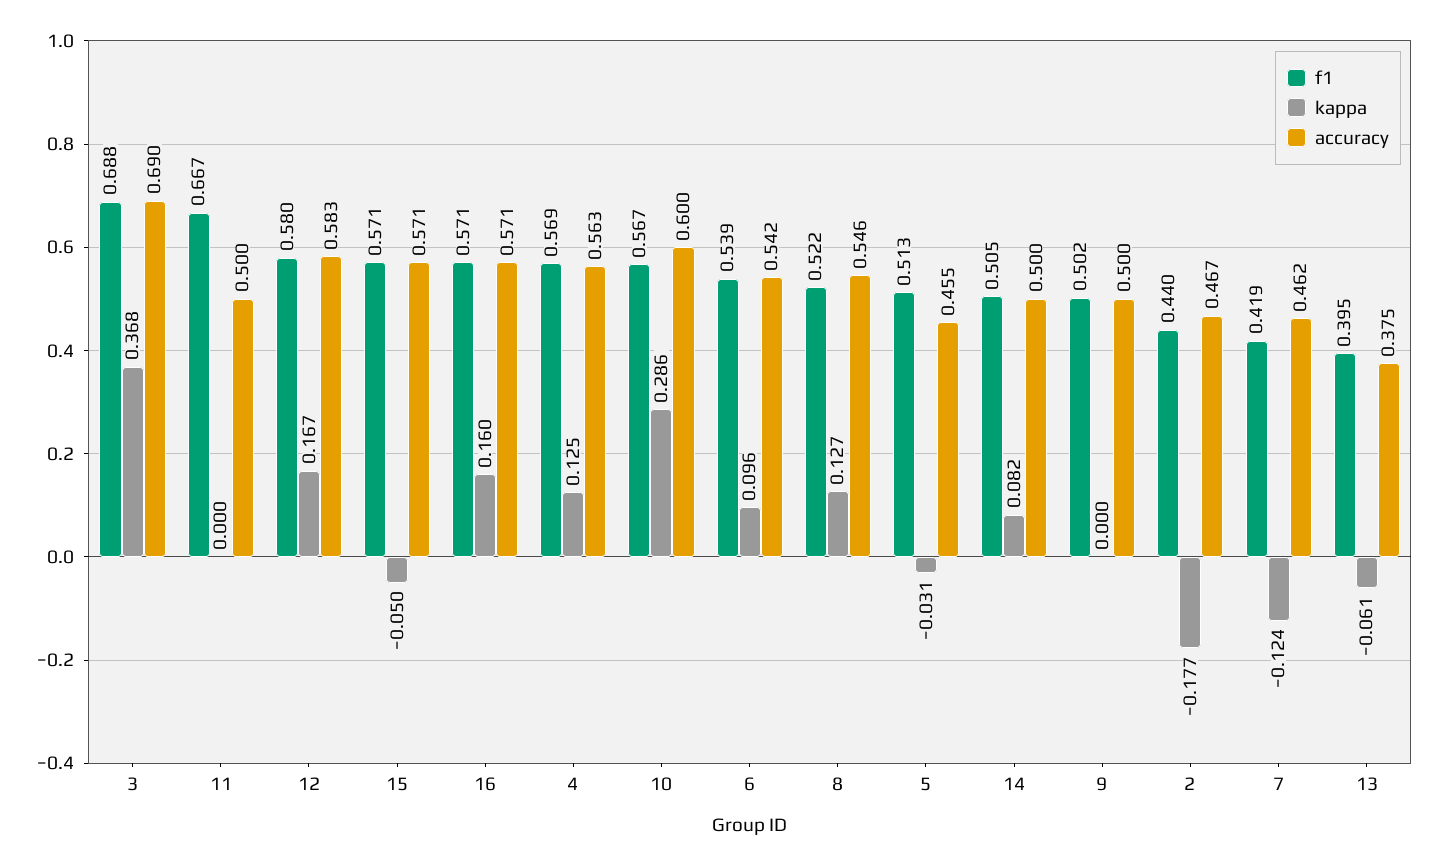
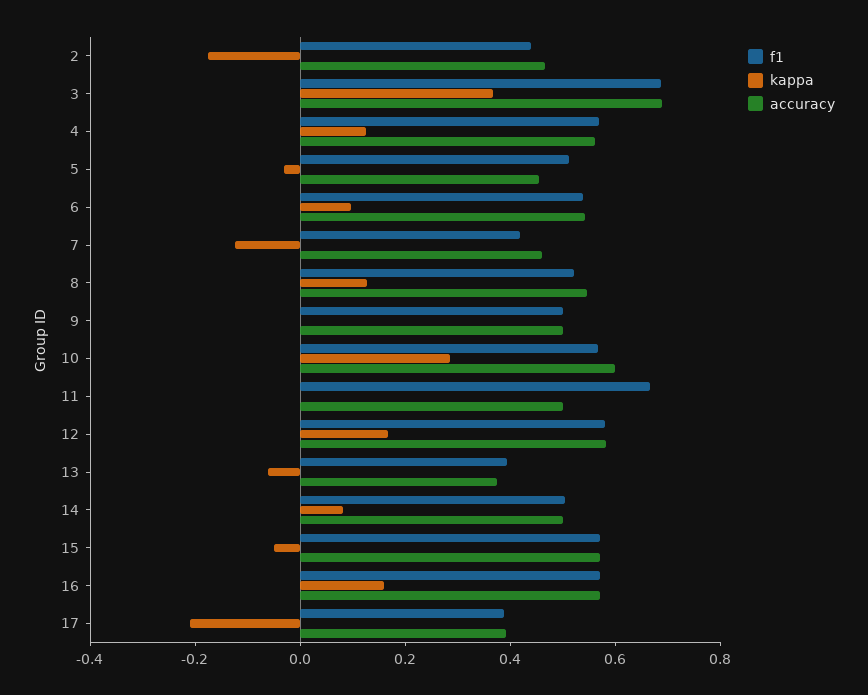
f1, 17: none -> 0.4
kappa, 17: none -> -0.2
accuracy, 17: none -> 0.4

